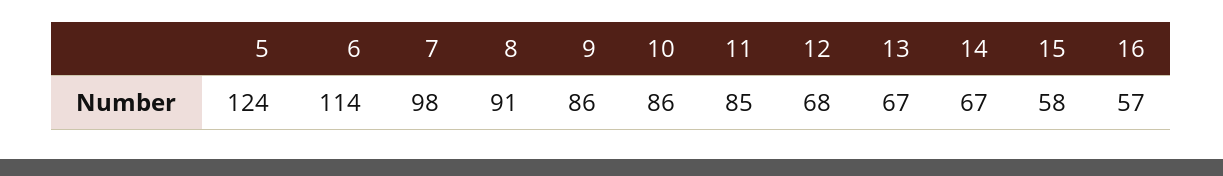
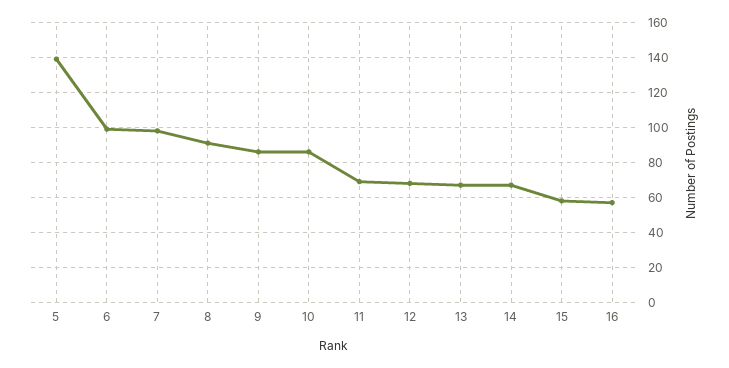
5: 124 -> 140
6: 114 -> 100
11: 85 -> 70

